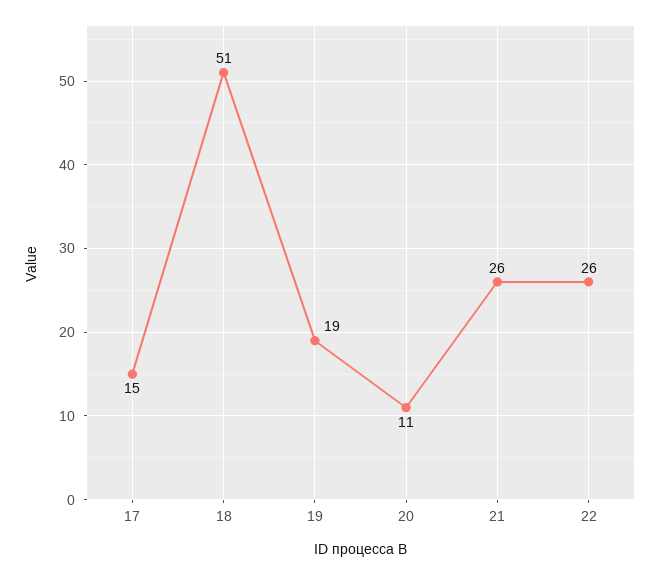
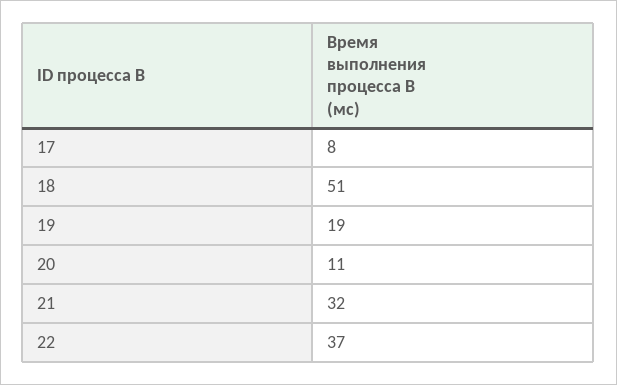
17: 15 -> 8
21: 26 -> 32
22: 26 -> 37

